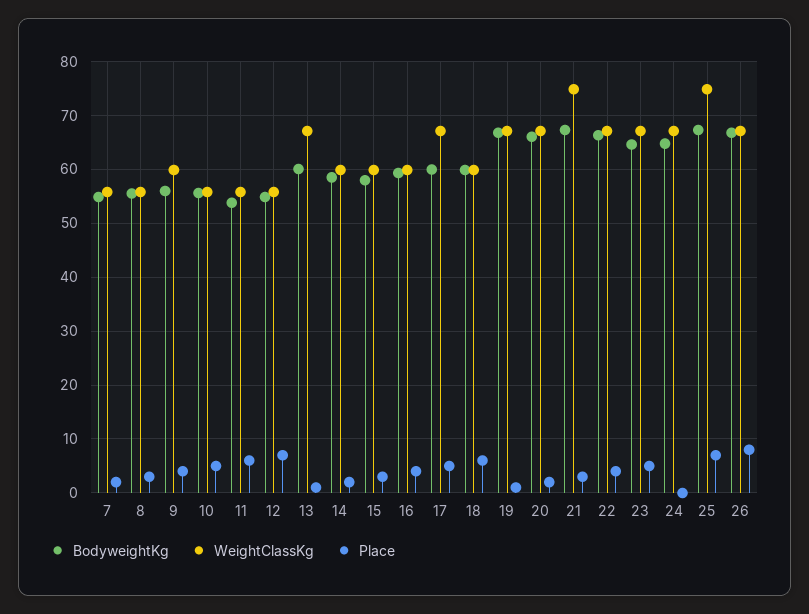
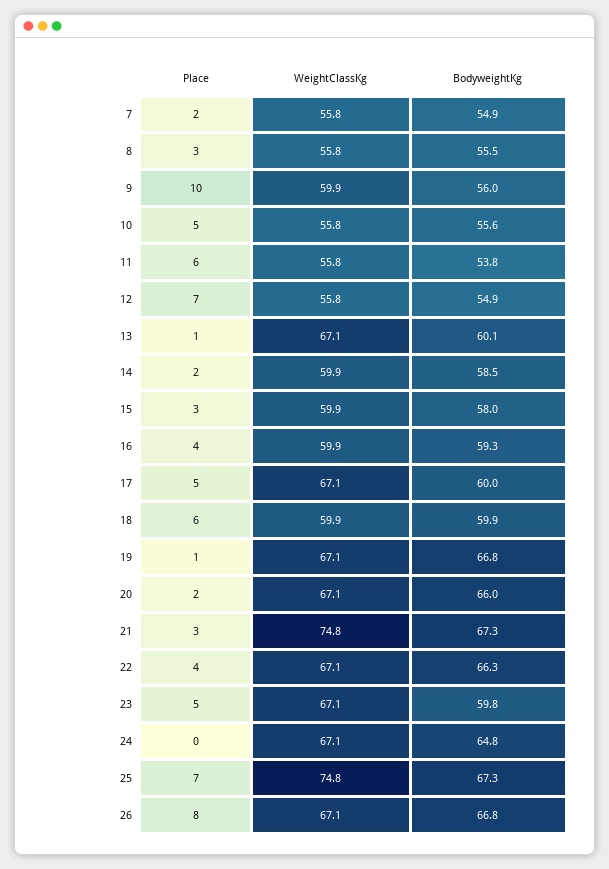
Place, 9: 4 -> 10
BodyweightKg, 23: 64 -> 59.8

